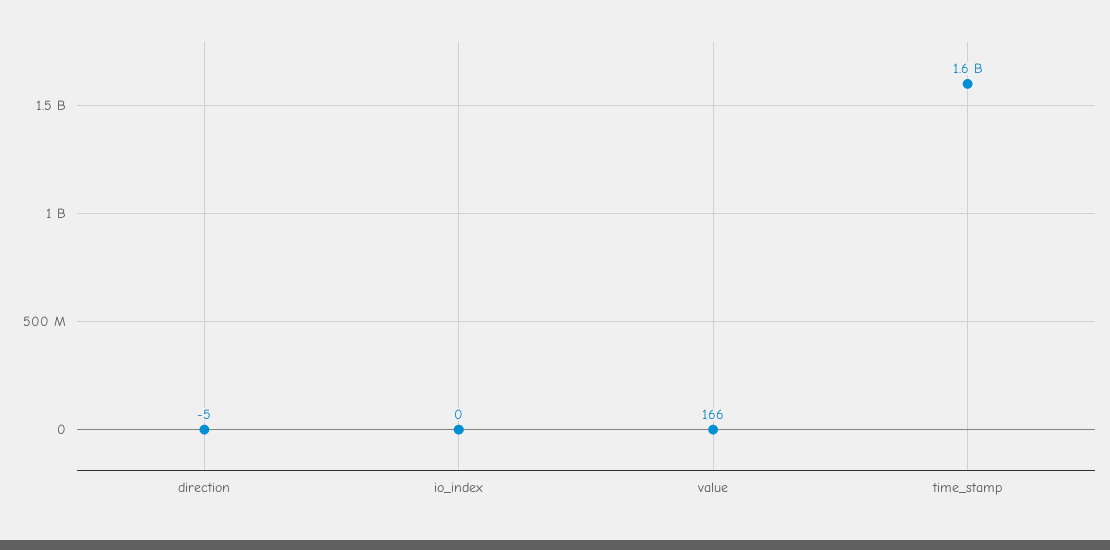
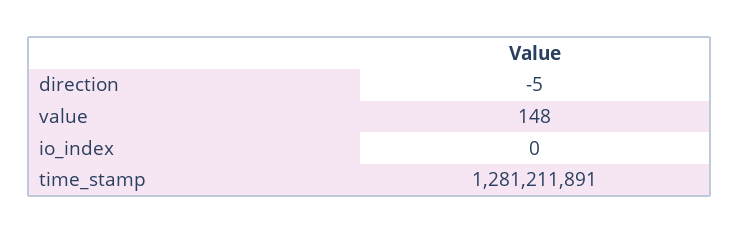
value: 166 -> 148
time_stamp: 1600000000 -> 1281211891

